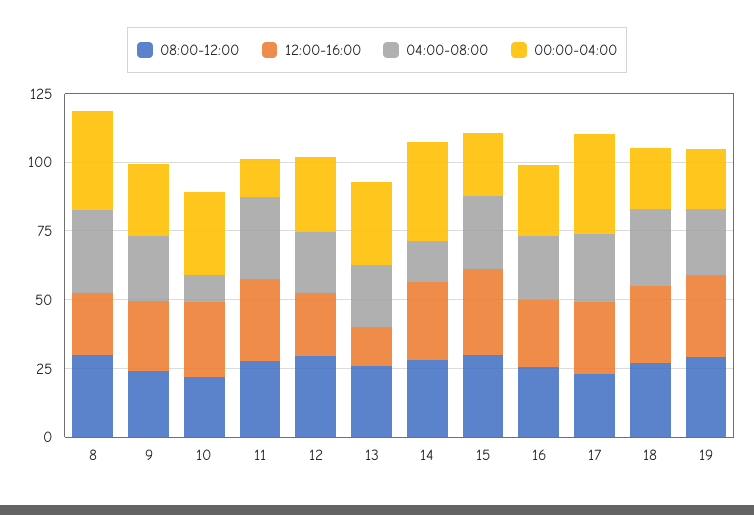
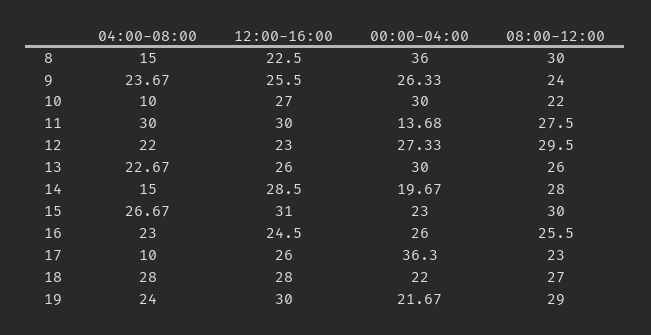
04:00-08:00, 8: 30 -> 15
12:00-16:00, 13: 15 -> 26
00:00-04:00, 14: 35 -> 19.67
04:00-08:00, 17: 25 -> 10

